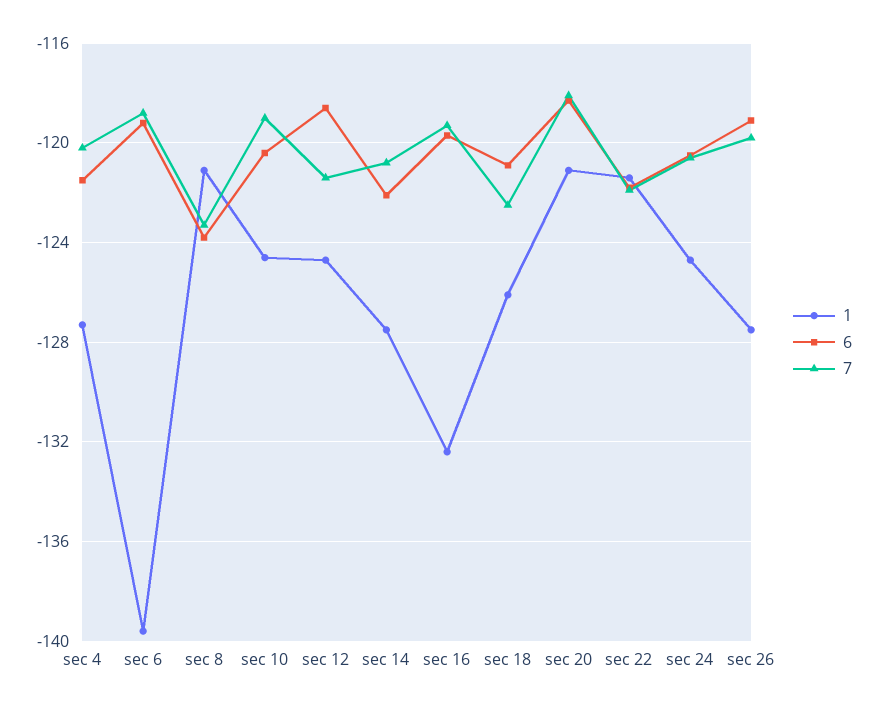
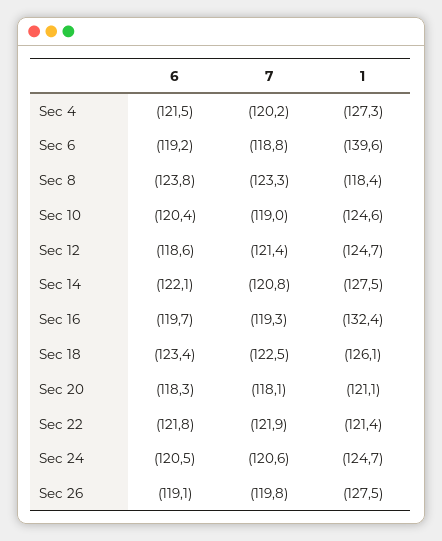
1, sec 8: -121 -> -118.4
6, sec 18: -121 -> -123.4

